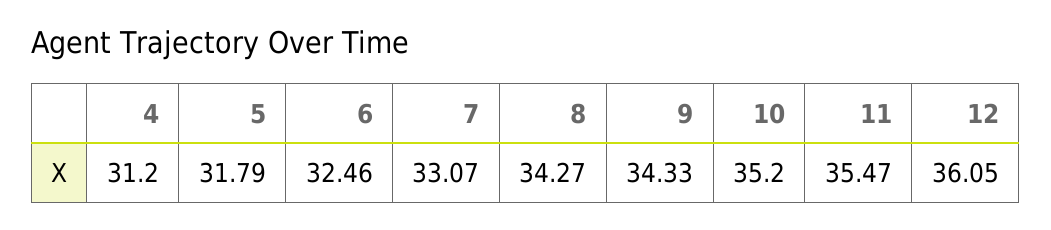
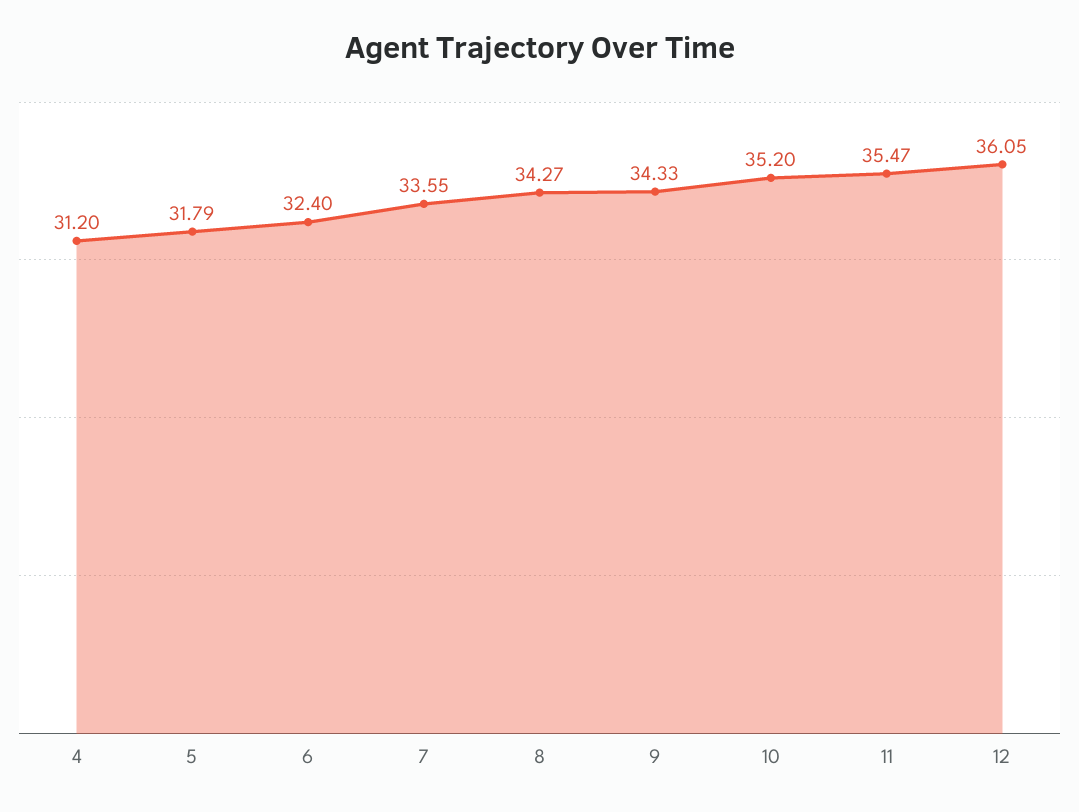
6: 32.46 -> 32.4
7: 33.07 -> 33.55

